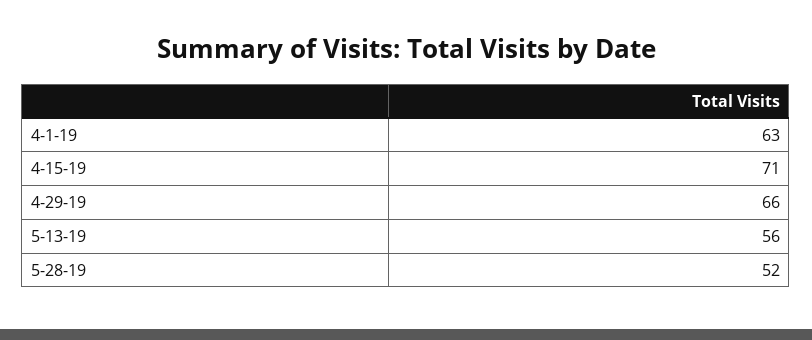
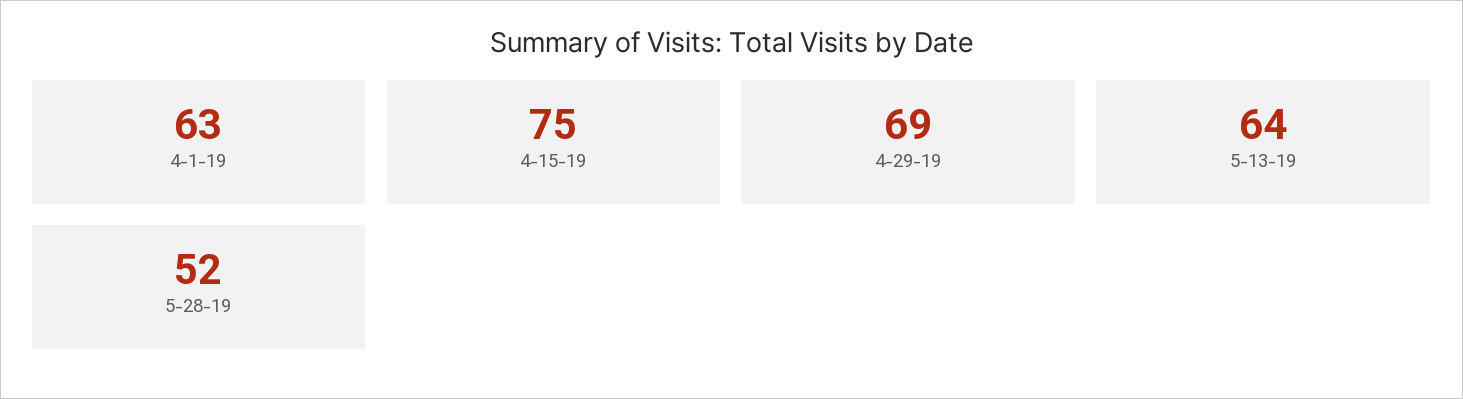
4-15-19: 71 -> 75
4-29-19: 66 -> 69
5-13-19: 56 -> 64

